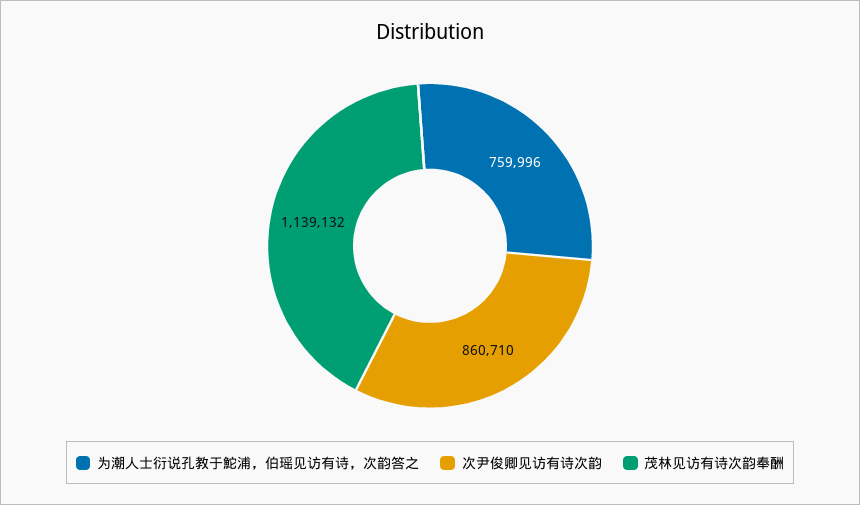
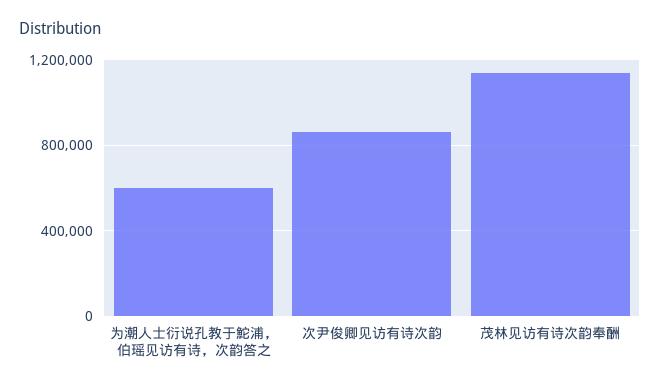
为潮人士衍说孔教于鮀浦，伯瑶见访有诗，次韵答之: 759996 -> 600000

